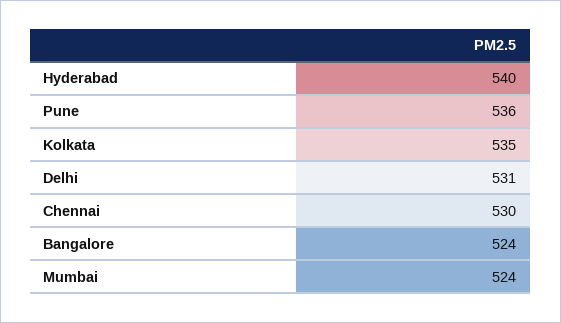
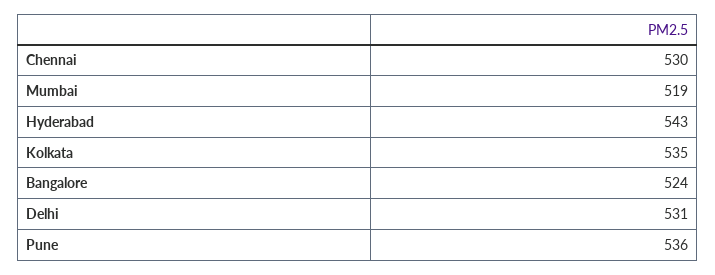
Hyderabad: 540 -> 543
Mumbai: 524 -> 519

